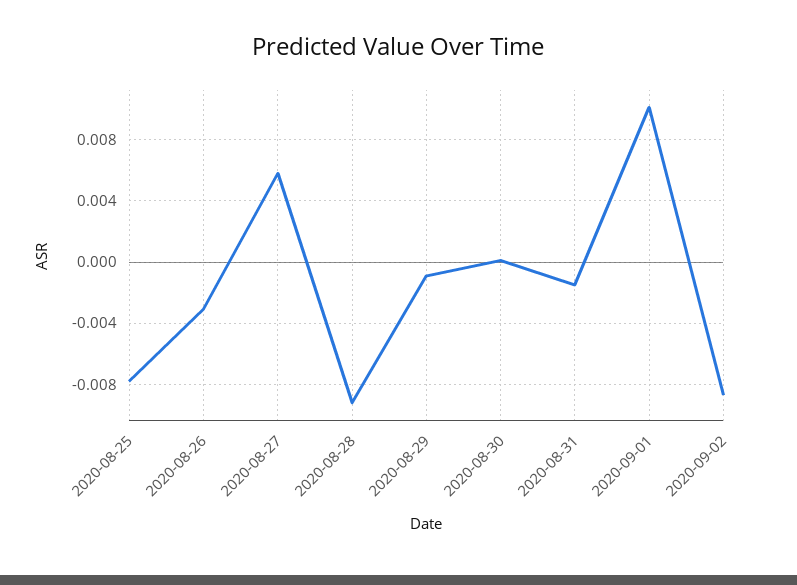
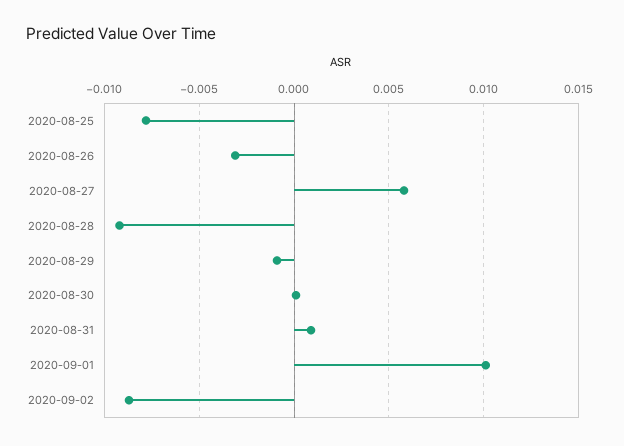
2020-08-31: -0.0015 -> 0.001

